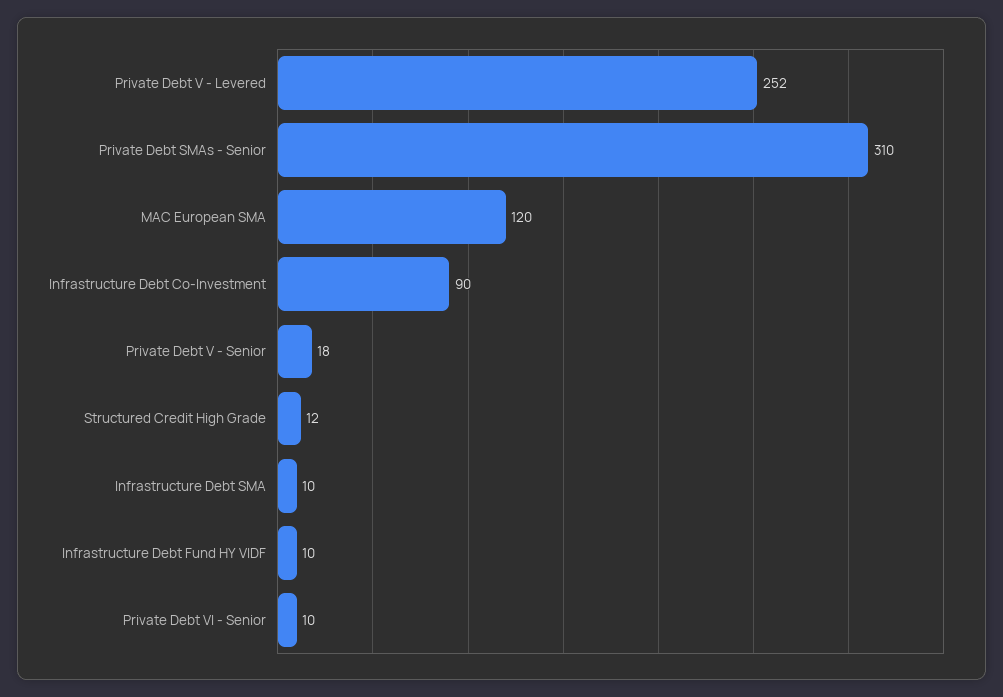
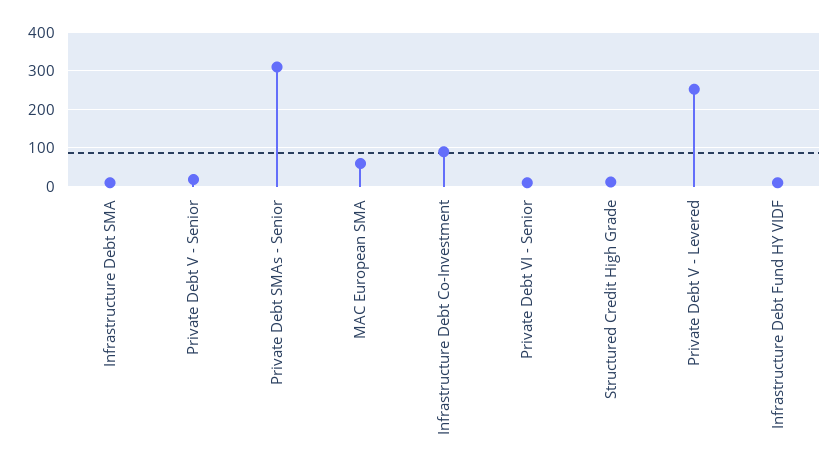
MAC European SMA: 120 -> 60

